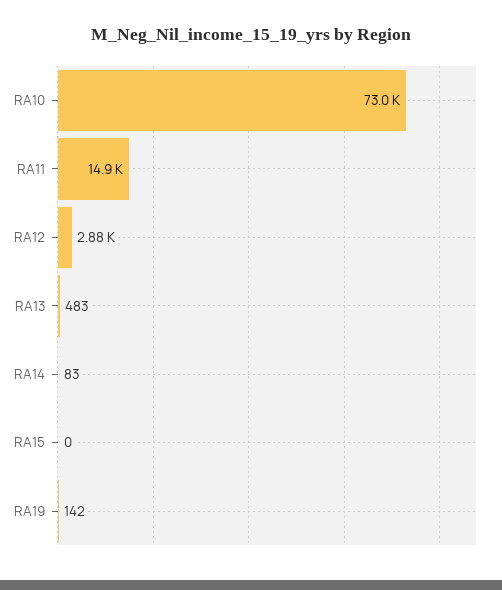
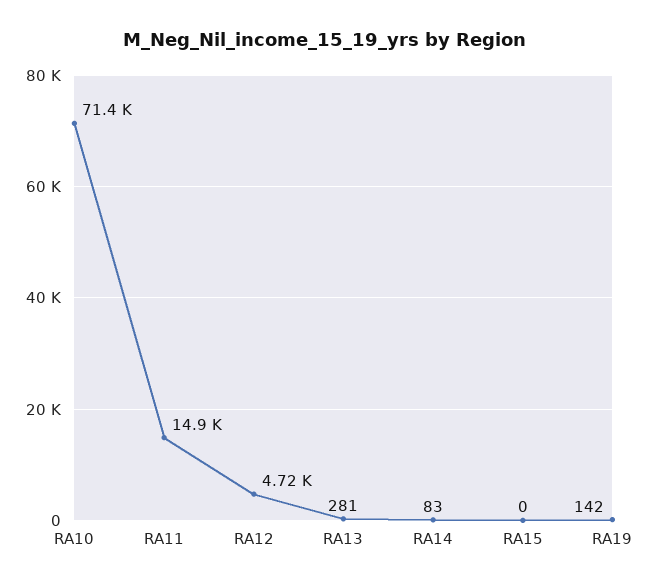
RA10: 73000 -> 71400
RA12: 2880 -> 4720
RA13: 483 -> 281

